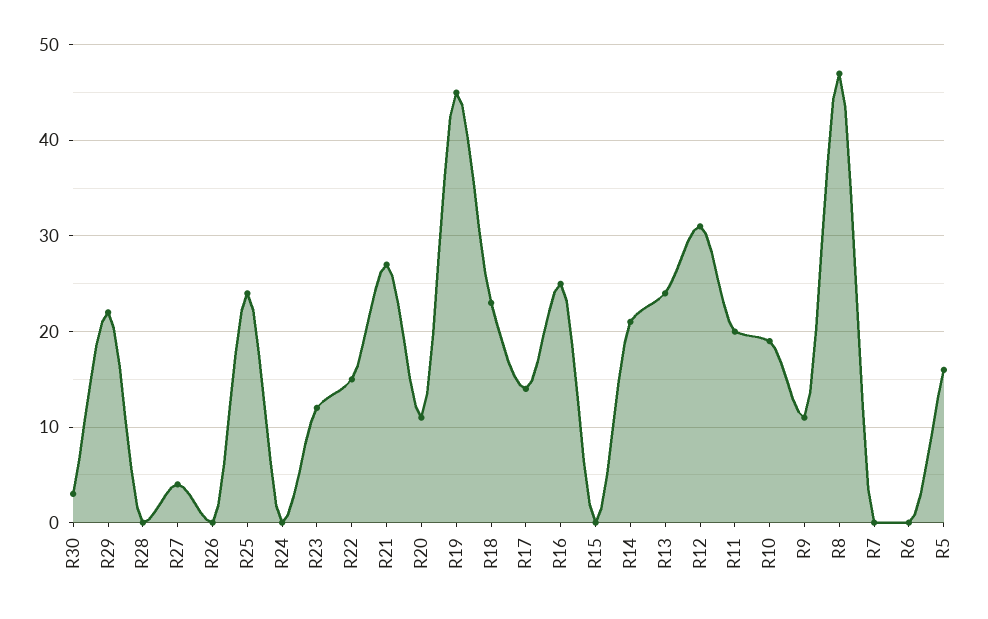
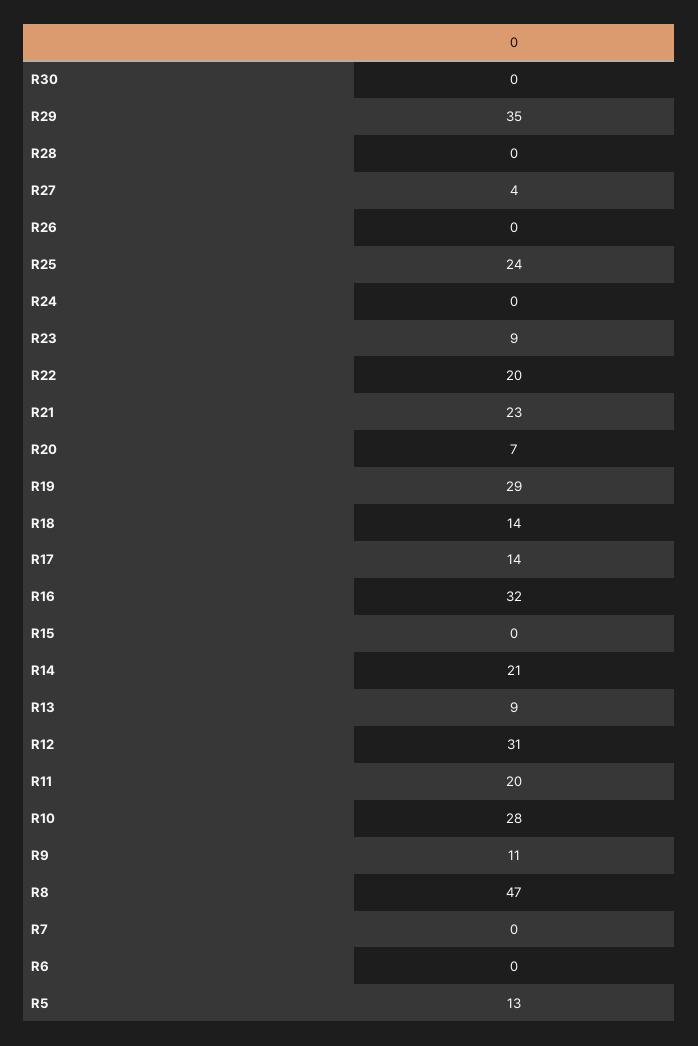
R30: 3 -> 0
R29: 22 -> 35
R23: 12 -> 9
R22: 15 -> 20
R21: 27 -> 23
R20: 11 -> 7
R19: 45 -> 29
R18: 23 -> 14
R16: 25 -> 32
R13: 24 -> 9
R10: 19 -> 28
R5: 16 -> 13

